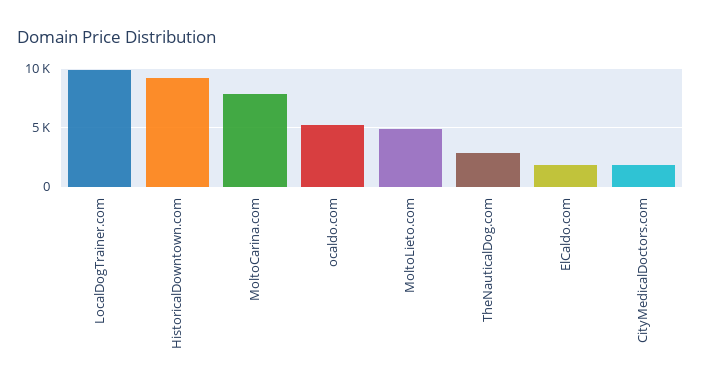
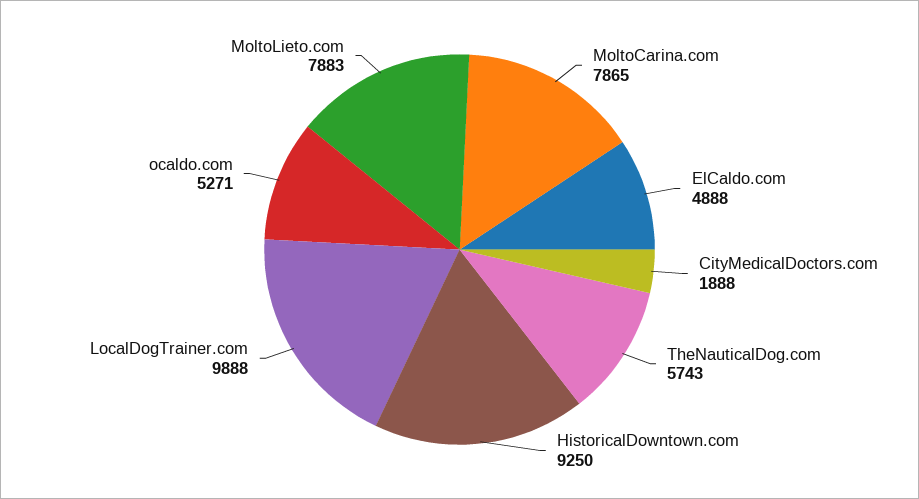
MoltoLieto.com: 5000 -> 7883
TheNauticalDog.com: 3000 -> 5743
ElCaldo.com: 2000 -> 4888

